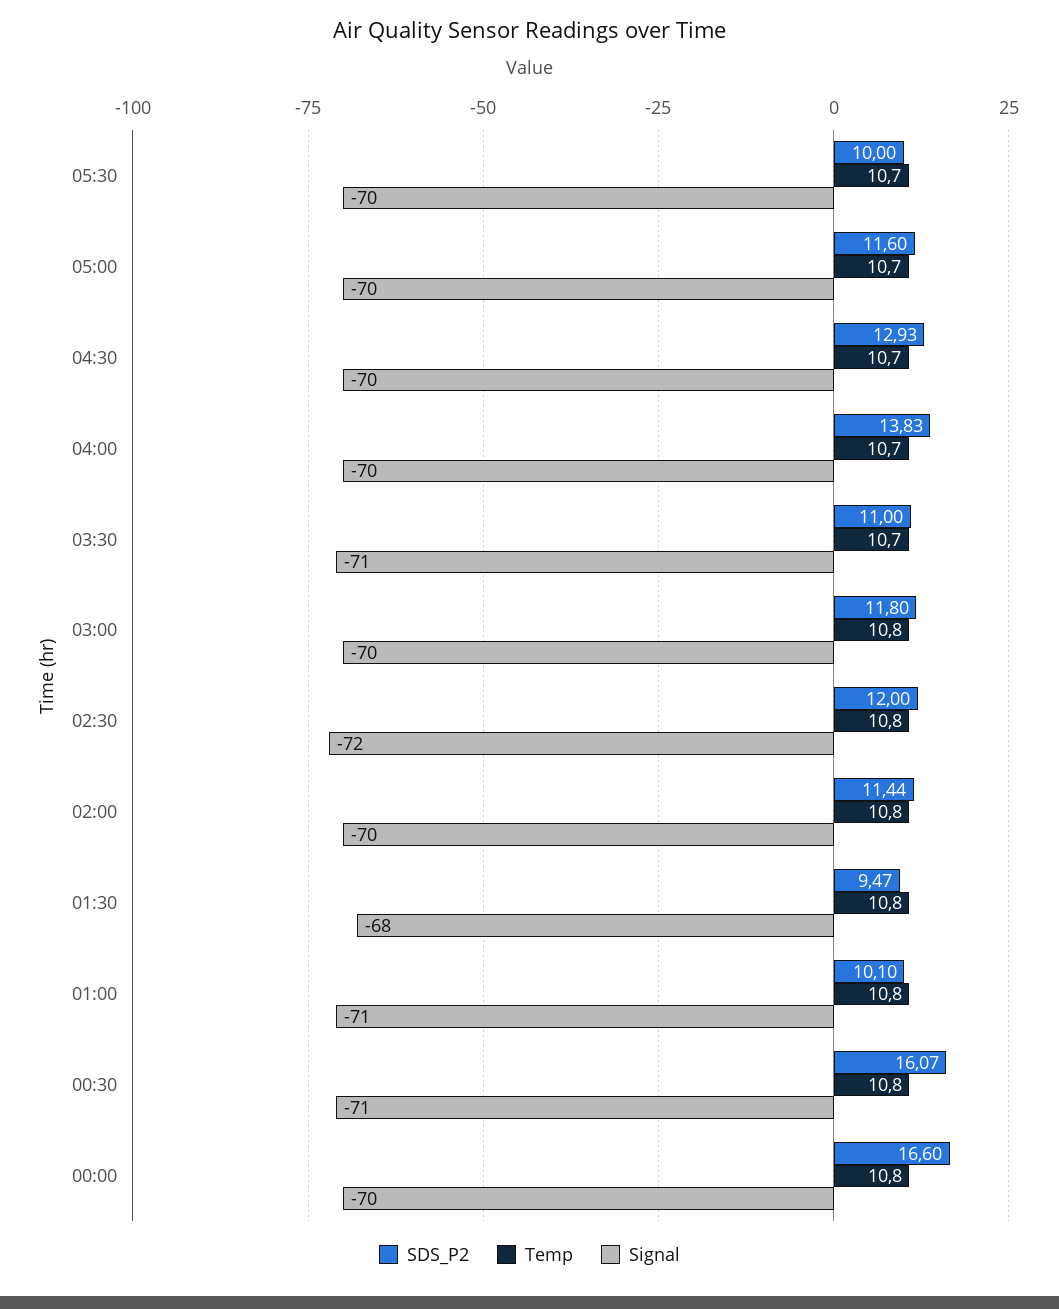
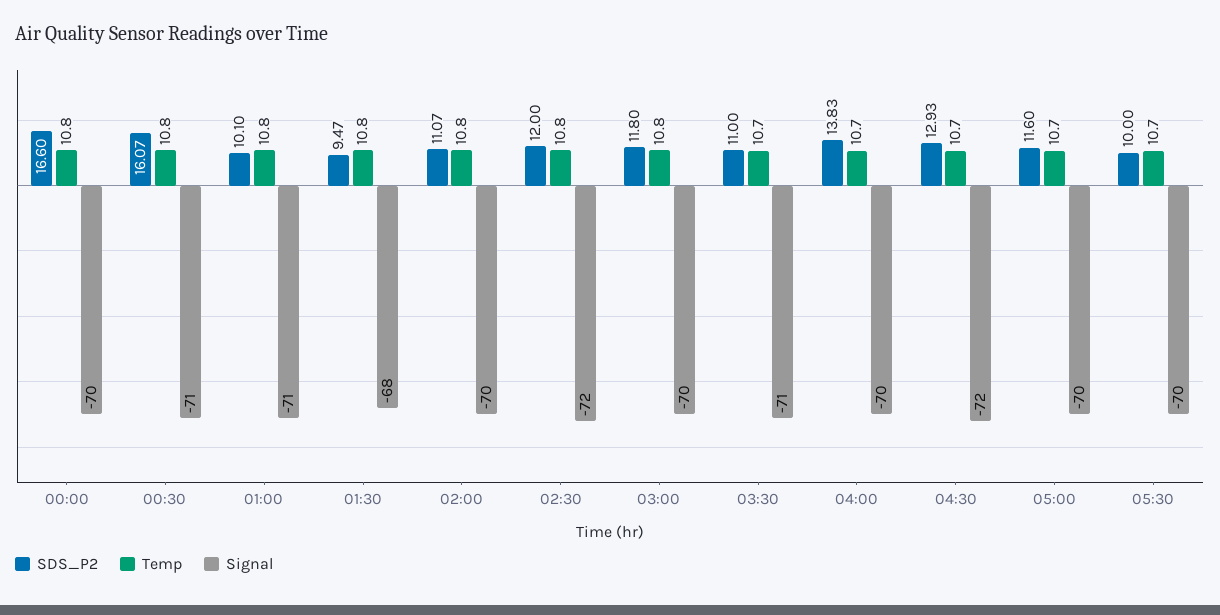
Signal, 04:30: -70 -> -72
SDS_P2, 02:00: 11.44 -> 11.07

